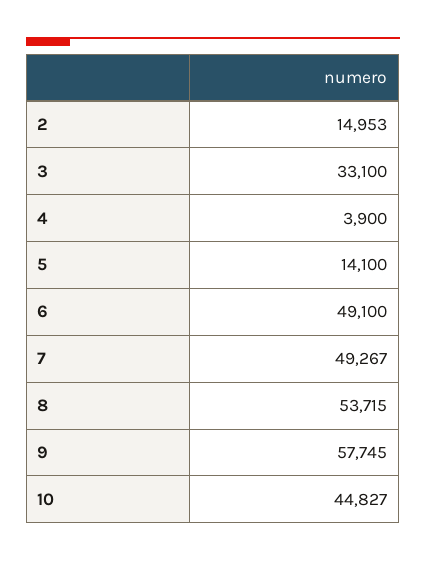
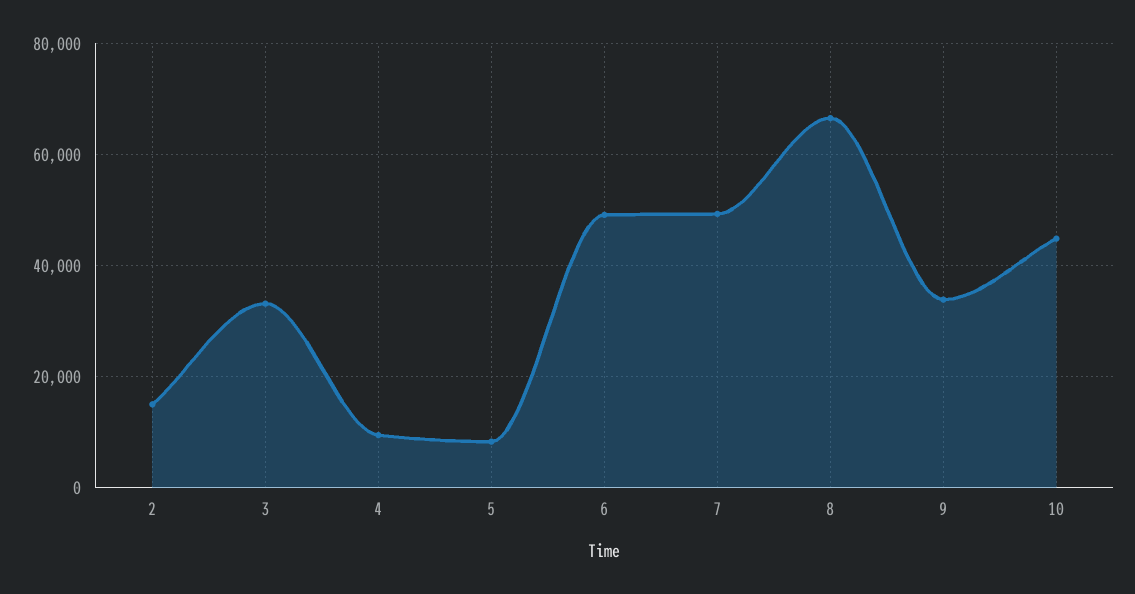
4: 3900 -> 10000
5: 14100 -> 8000
8: 53715 -> 66000
9: 57745 -> 34000

